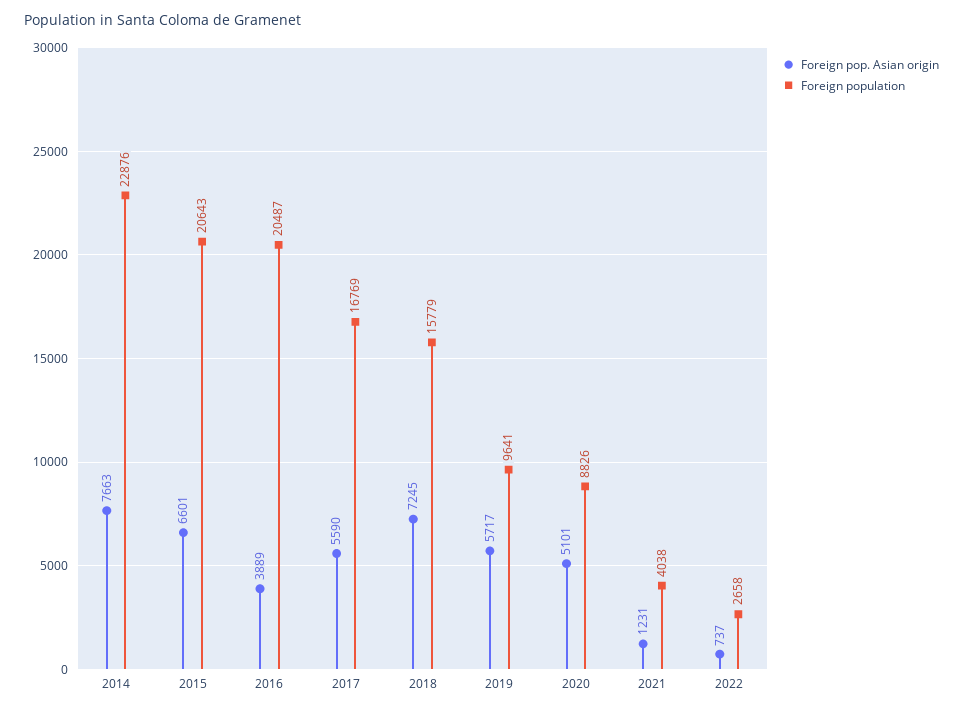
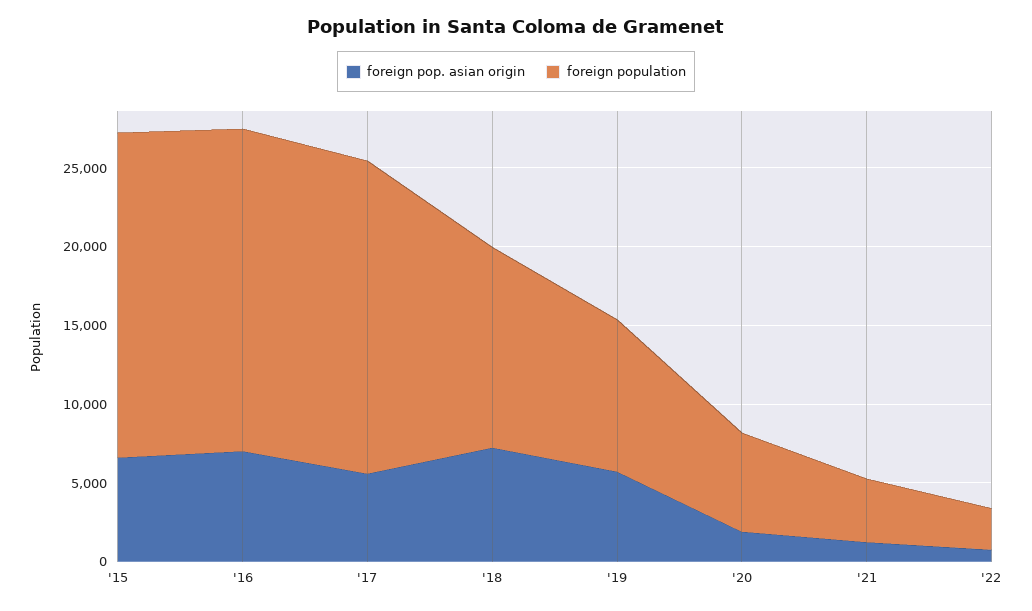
Foreign pop. Asian origin, 2014: 7663 -> none
Foreign population, 2014: 22876 -> none
Foreign pop. Asian origin, 2016: 3889 -> 7000
Foreign population, 2017: 16769 -> 20000
Foreign population, 2018: 15779 -> 13000
Foreign pop. Asian origin, 2020: 5101 -> 2000
Foreign population, 2020: 8826 -> 6000

